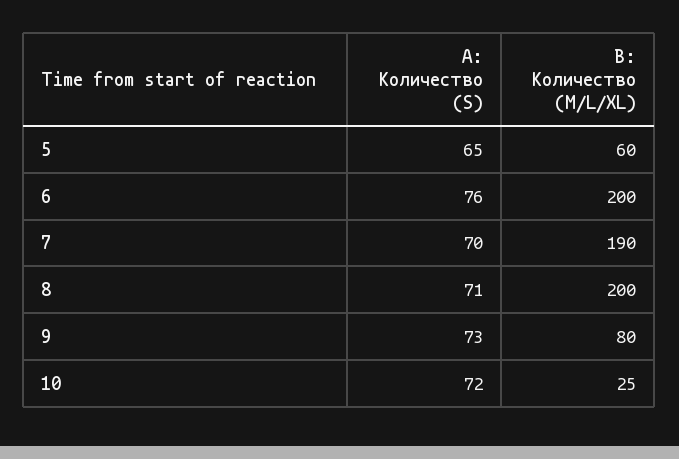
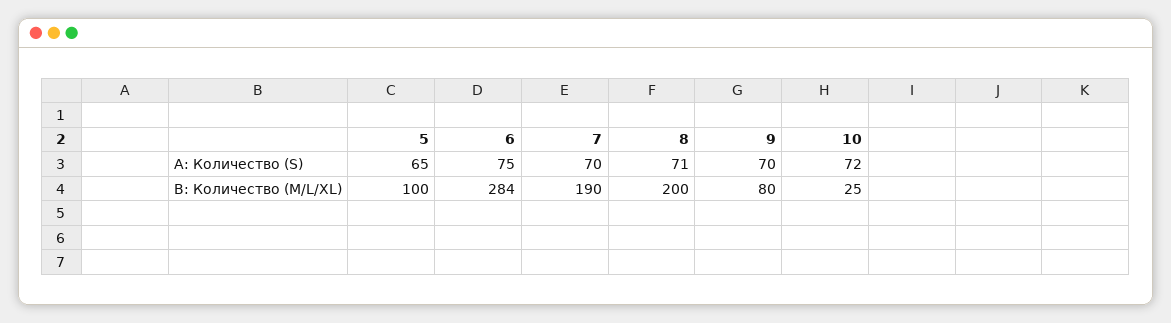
B: Количество (M/L/XL), 5: 60 -> 100
A: Количество (S), 6: 76 -> 75
B: Количество (M/L/XL), 6: 200 -> 284
A: Количество (S), 9: 73 -> 70

